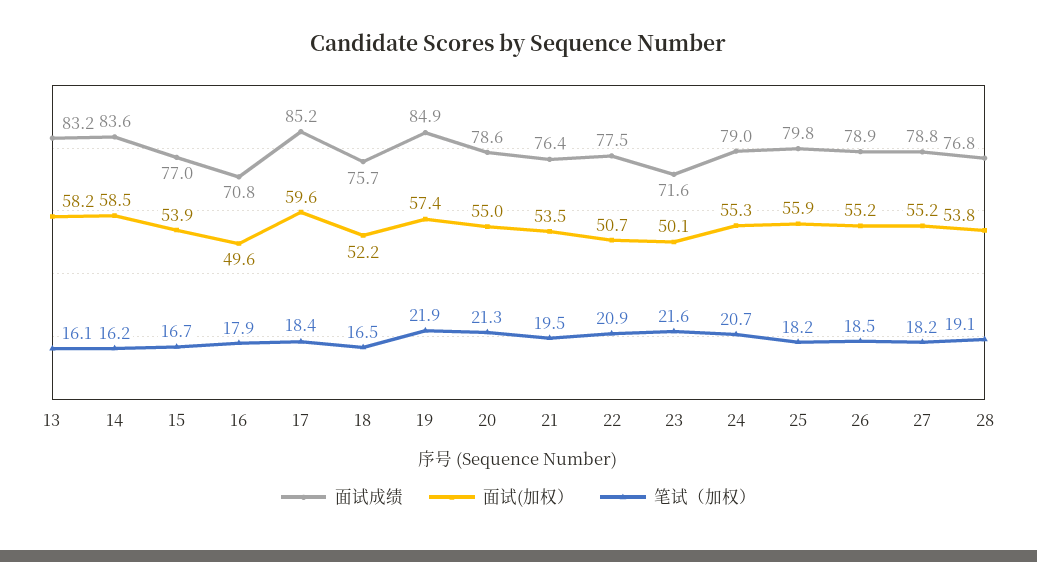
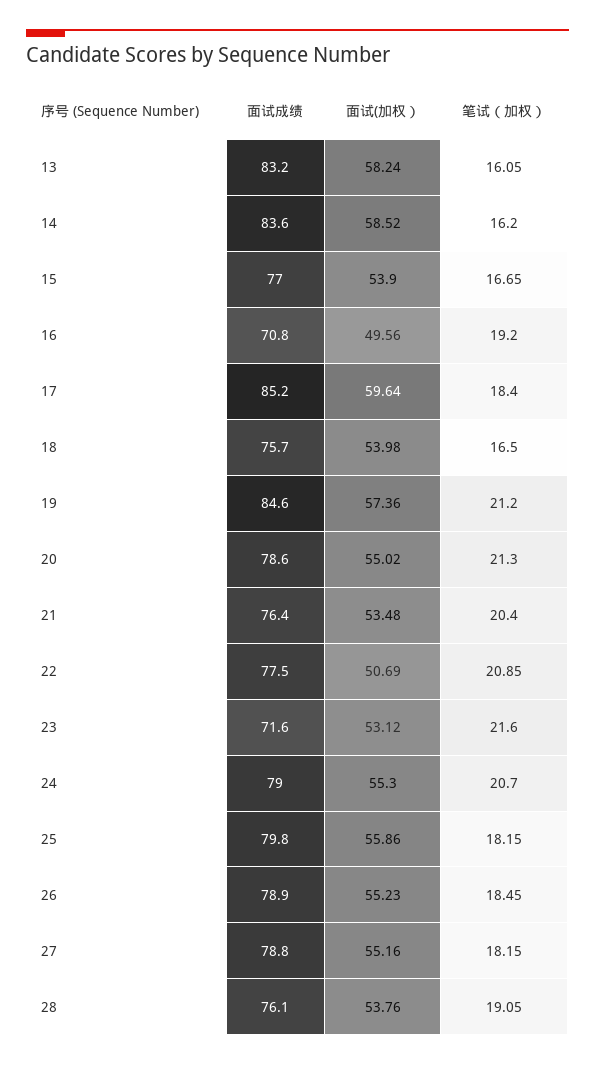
笔试（加权）, 16: 17.9 -> 19.2
面试(加权）, 18: 52.2 -> 53.98
面试成绩, 19: 84.9 -> 84.6
笔试（加权）, 19: 21.9 -> 21.2
笔试（加权）, 21: 19.5 -> 20.4
面试(加权）, 23: 50.1 -> 53.12
面试成绩, 28: 76.8 -> 76.1

